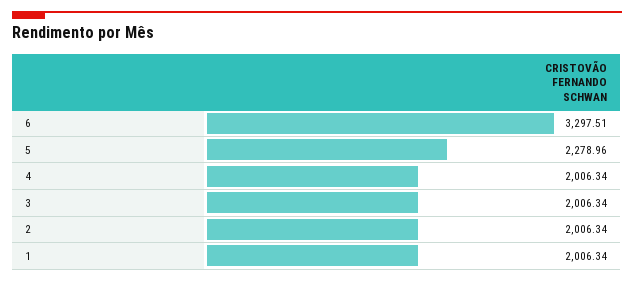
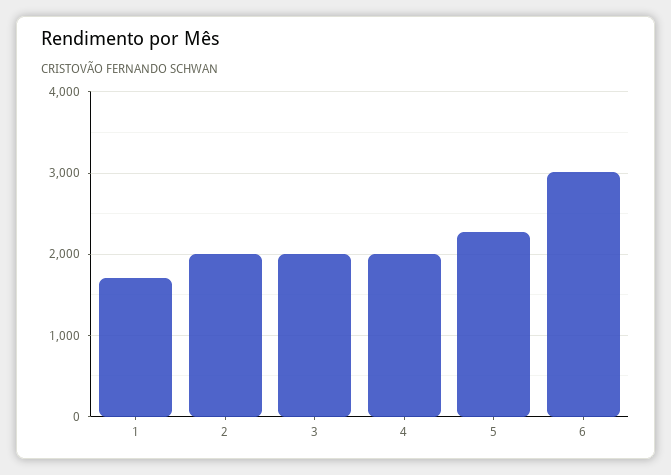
6: 3297.51 -> 3000
1: 2006.34 -> 1700

